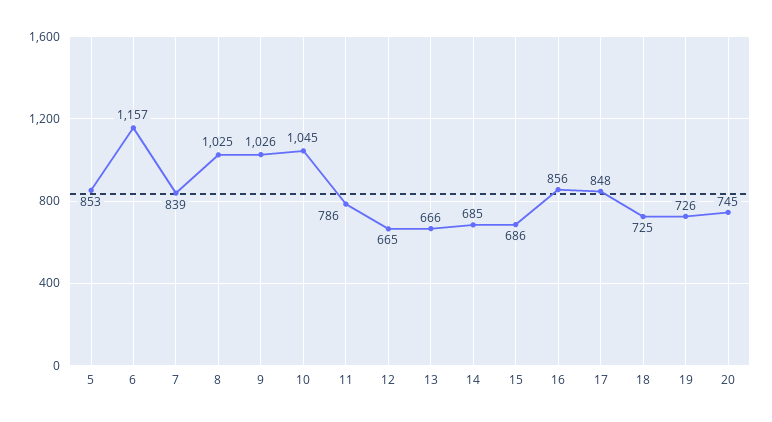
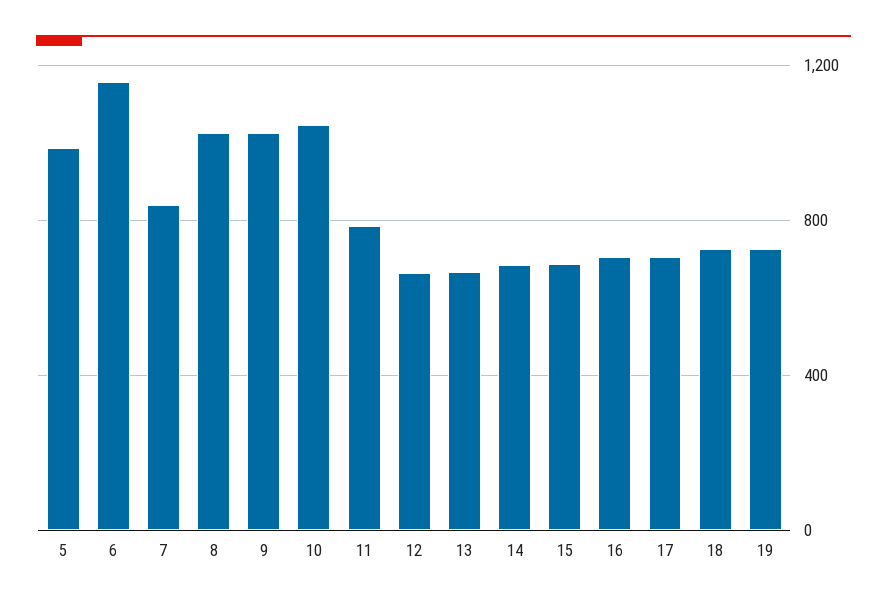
5: 853 -> 1000
16: 856 -> 700
17: 848 -> 700
20: 745 -> none

